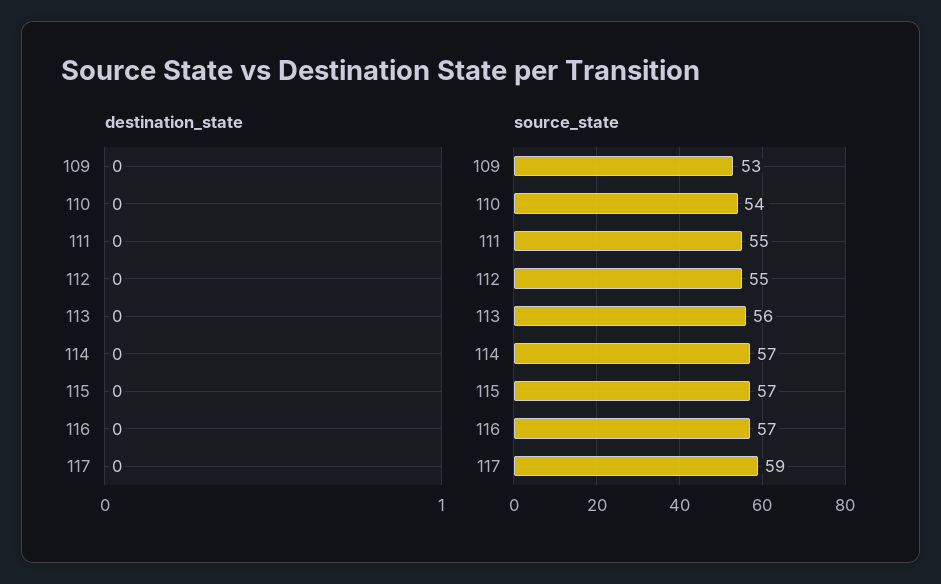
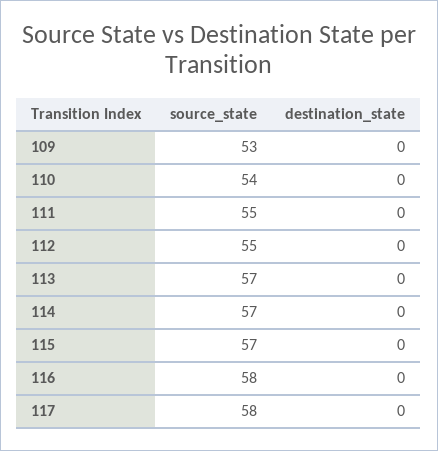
source_state, 113: 56 -> 57
source_state, 116: 57 -> 58
source_state, 117: 59 -> 58

